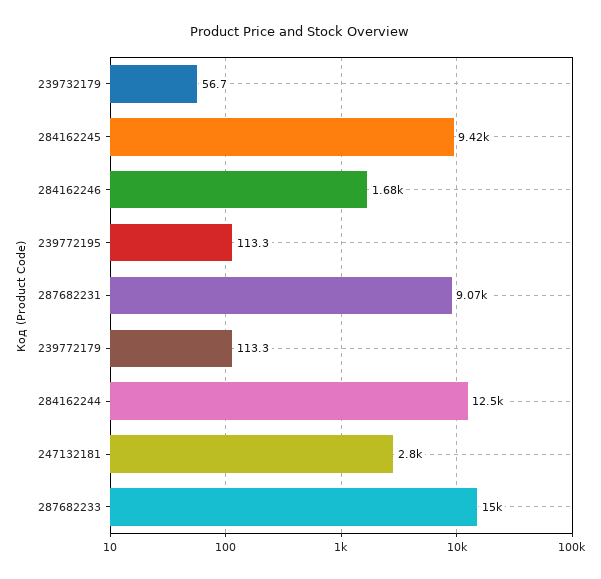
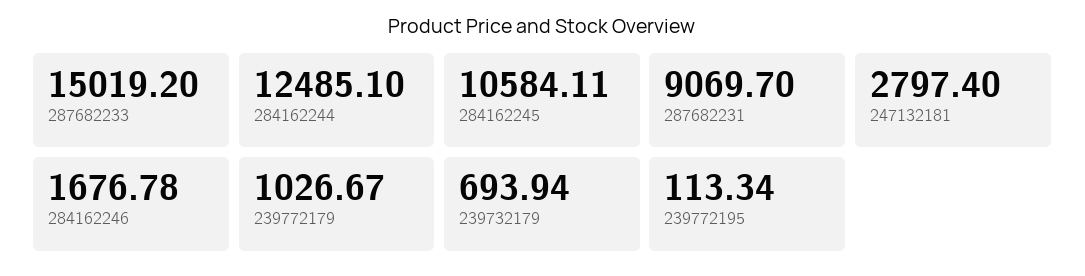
239732179: 56.7 -> 693.94
284162245: 9420 -> 10584.11
239772179: 113.3 -> 1026.67

